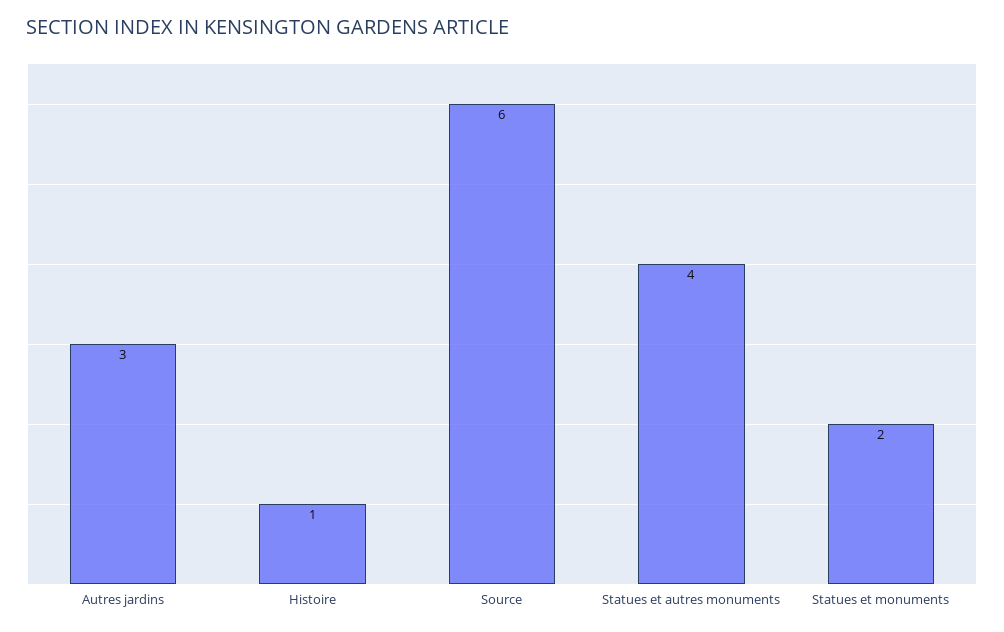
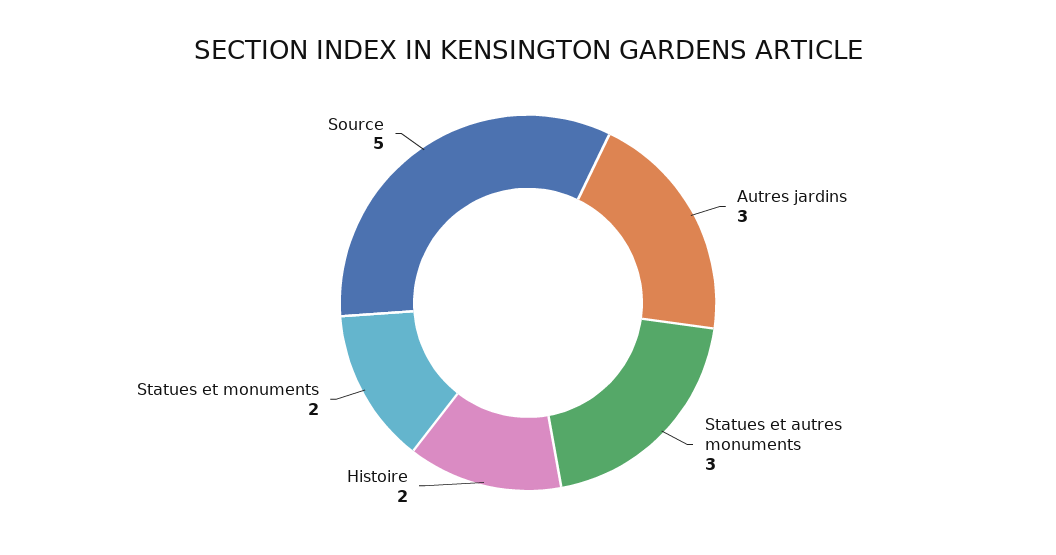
Histoire: 1 -> 2
Source: 6 -> 5
Statues et autres monuments: 4 -> 3

